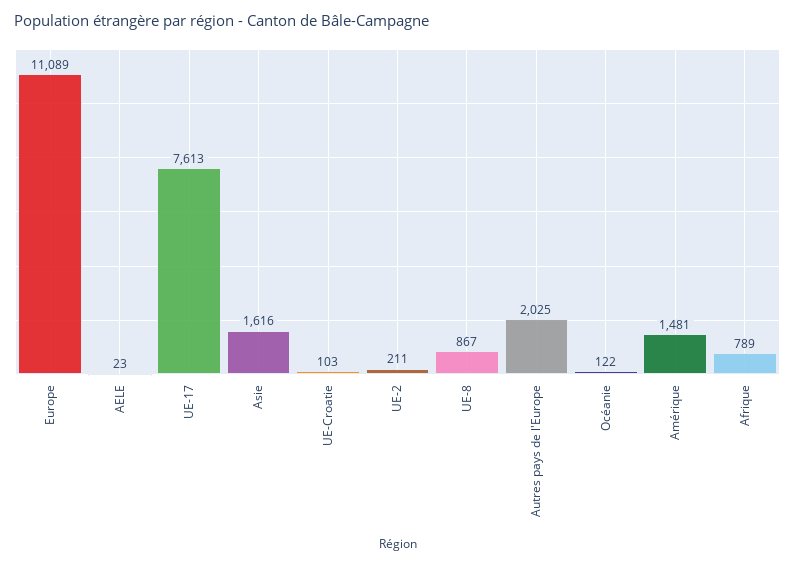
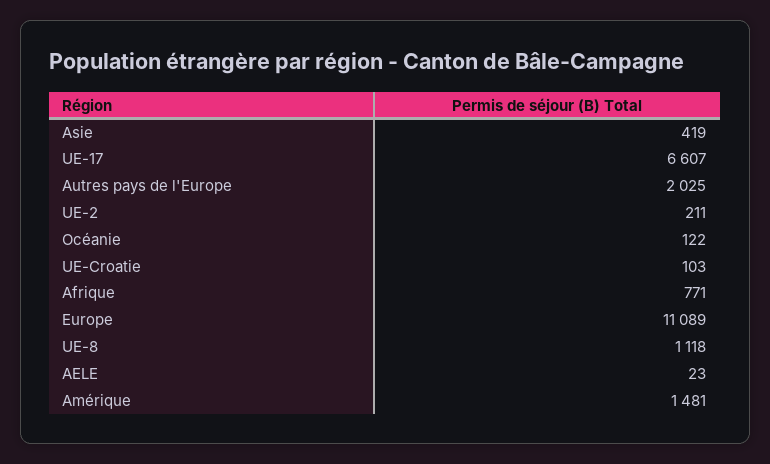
UE-17: 7613 -> 6607
Asie: 1616 -> 419
UE-8: 867 -> 1118
Afrique: 789 -> 771

